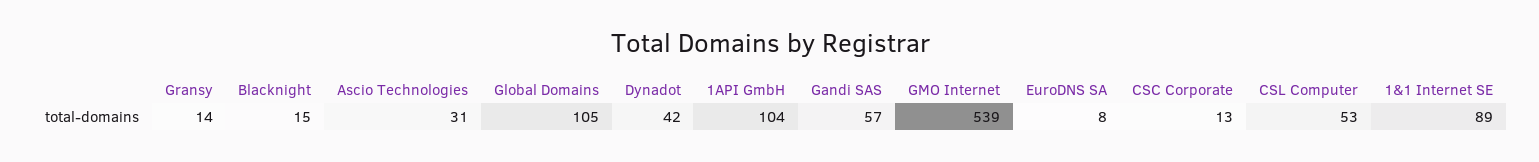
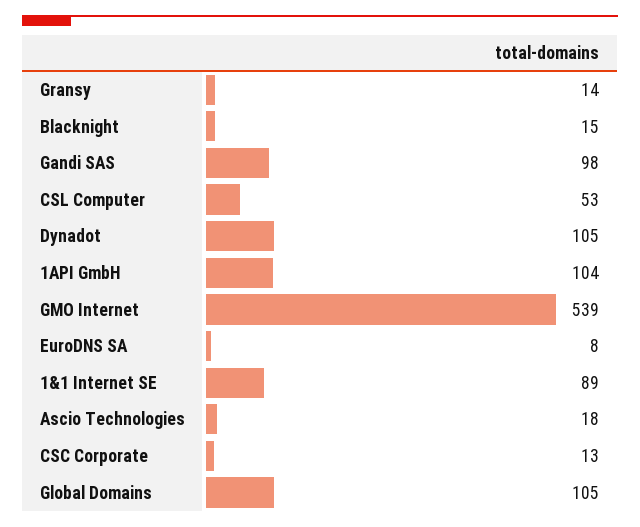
Ascio Technologies: 31 -> 18
Dynadot: 42 -> 105
Gandi SAS: 57 -> 98

